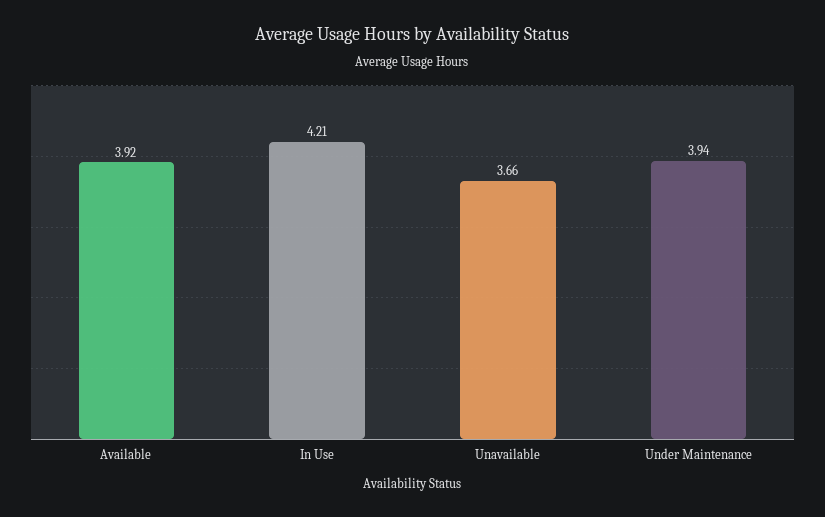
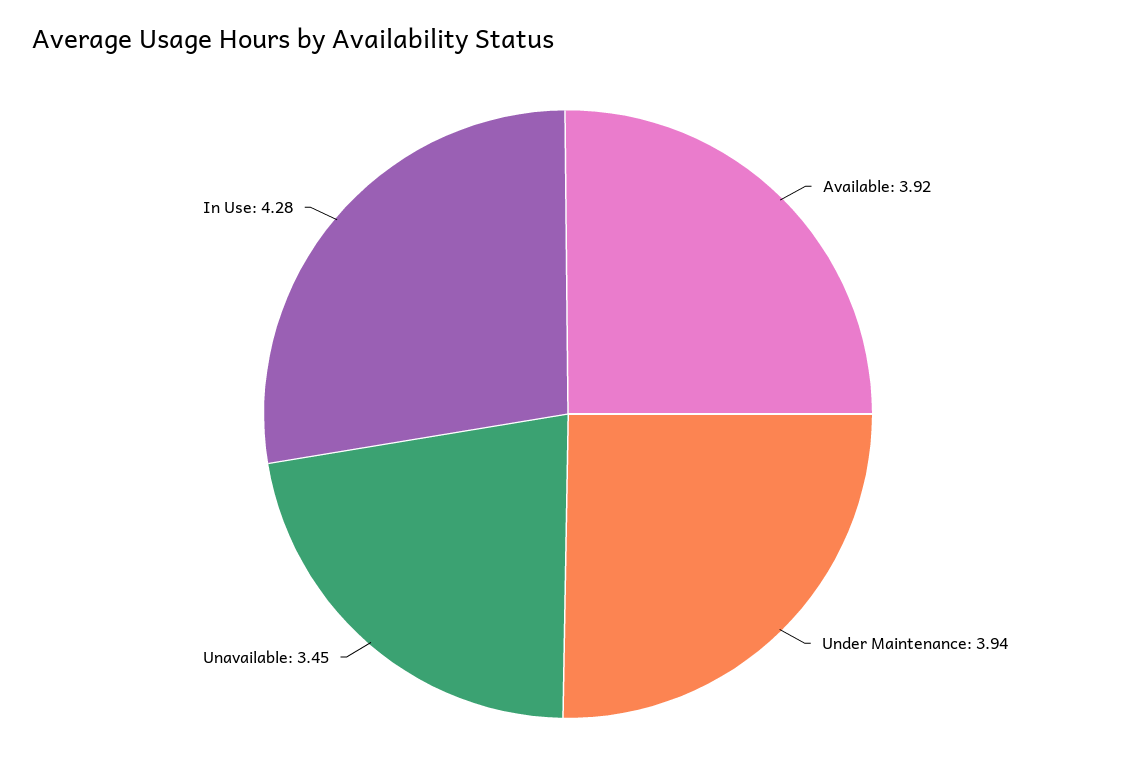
In Use: 4.21 -> 4.28
Unavailable: 3.66 -> 3.45

